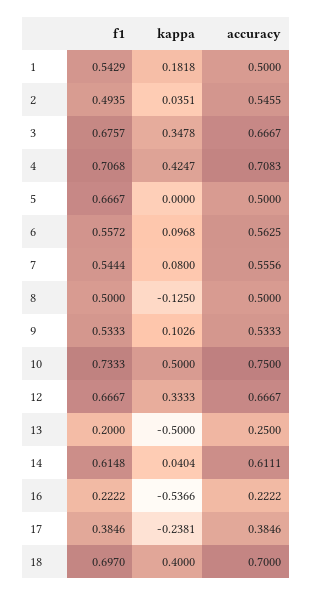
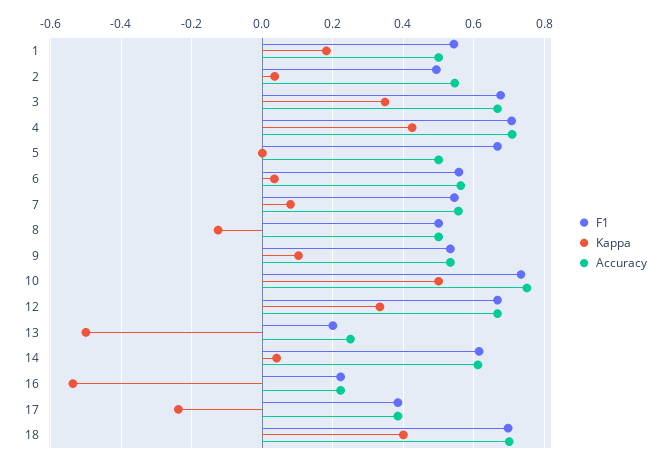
kappa, 6: 0.0968 -> 0.04

